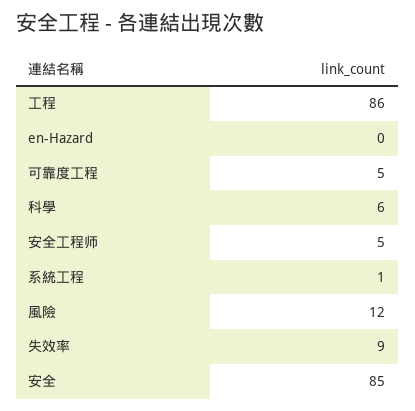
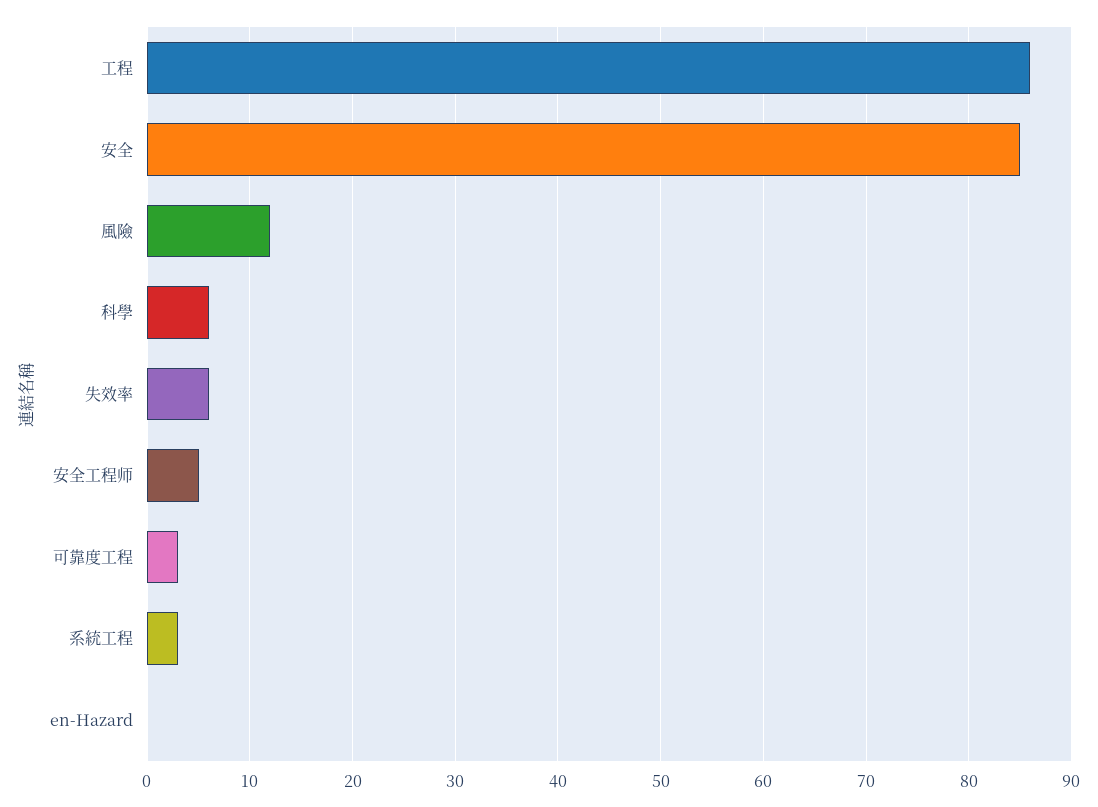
可靠度工程: 5 -> 3
系統工程: 1 -> 3
失效率: 9 -> 6

